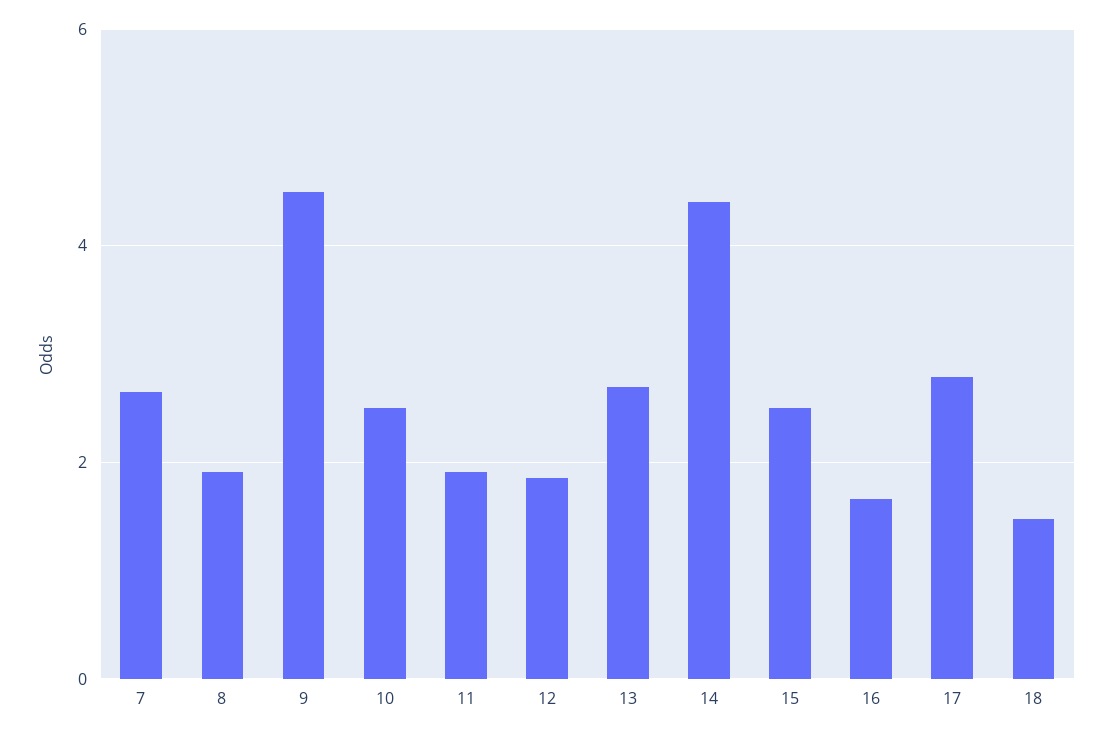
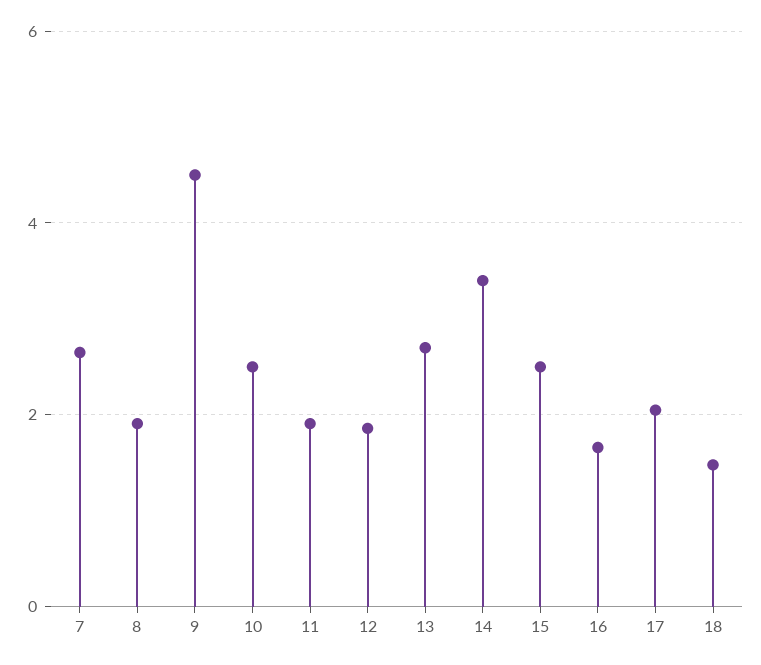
14: 4.4 -> 3.4
17: 2.8 -> 2

